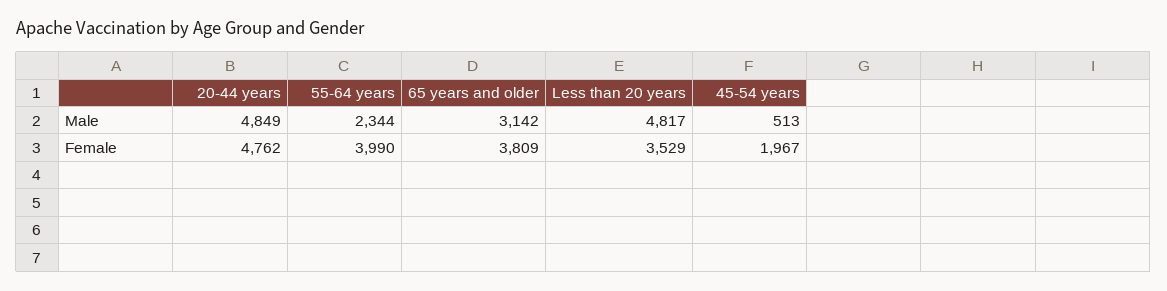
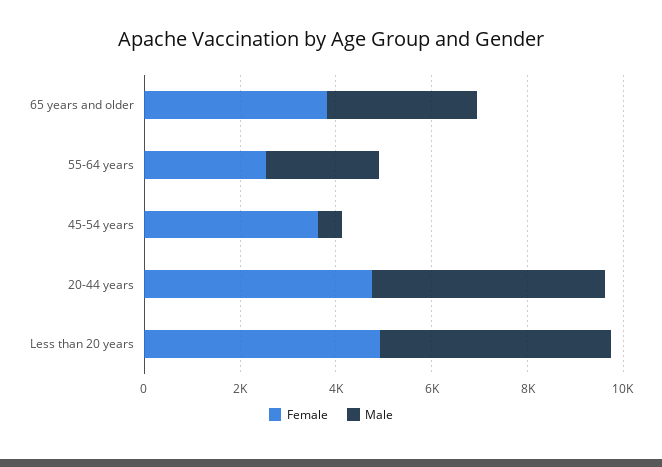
Female, 55-64 years: 3990 -> 2500
Female, Less than 20 years: 3529 -> 5000
Female, 45-54 years: 1967 -> 3500

